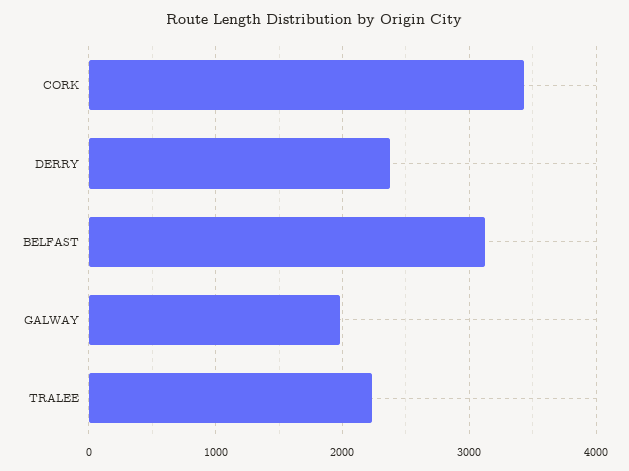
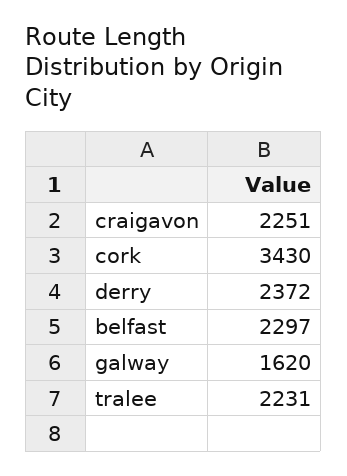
BELFAST: 3100 -> 2297
GALWAY: 2000 -> 1620
craigavon: none -> 2251

